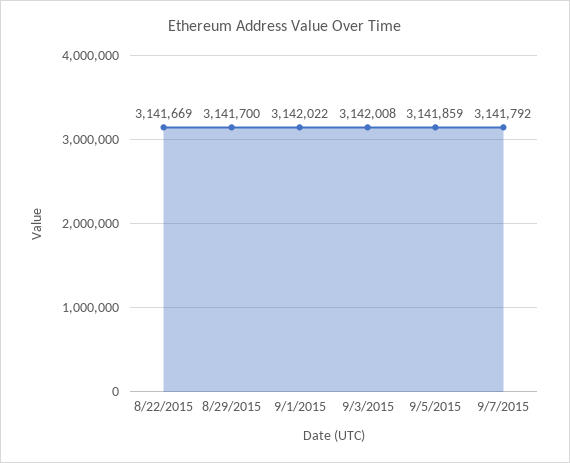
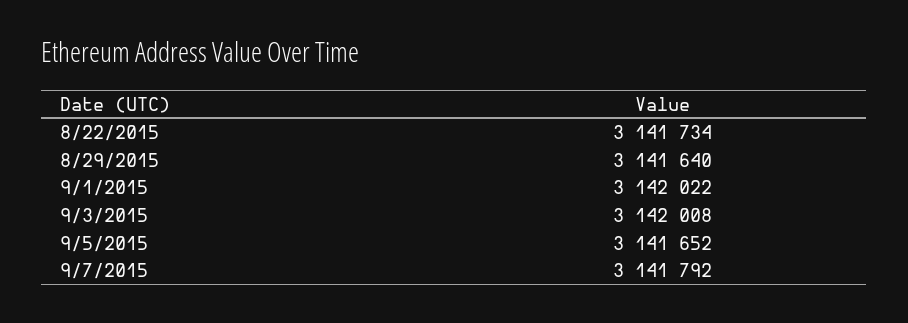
8/22/2015: 3141669 -> 3141734
8/29/2015: 3141700 -> 3141640
9/5/2015: 3141859 -> 3141652

